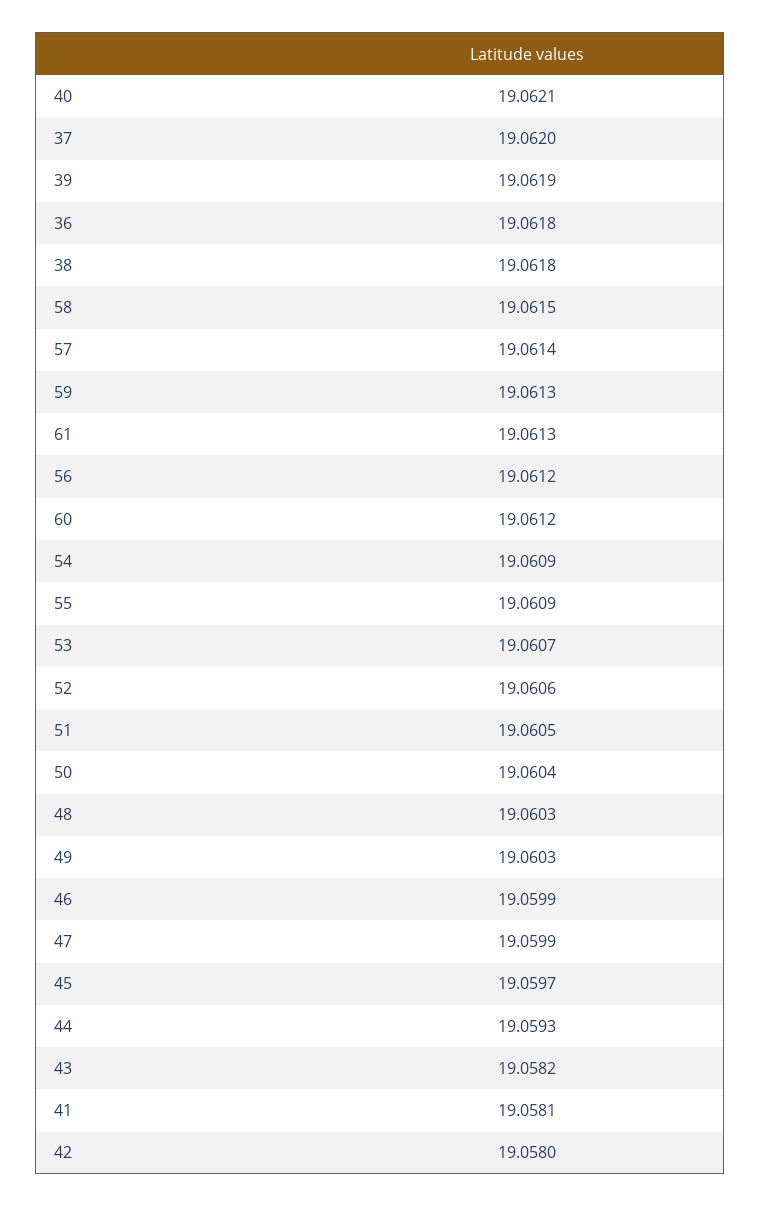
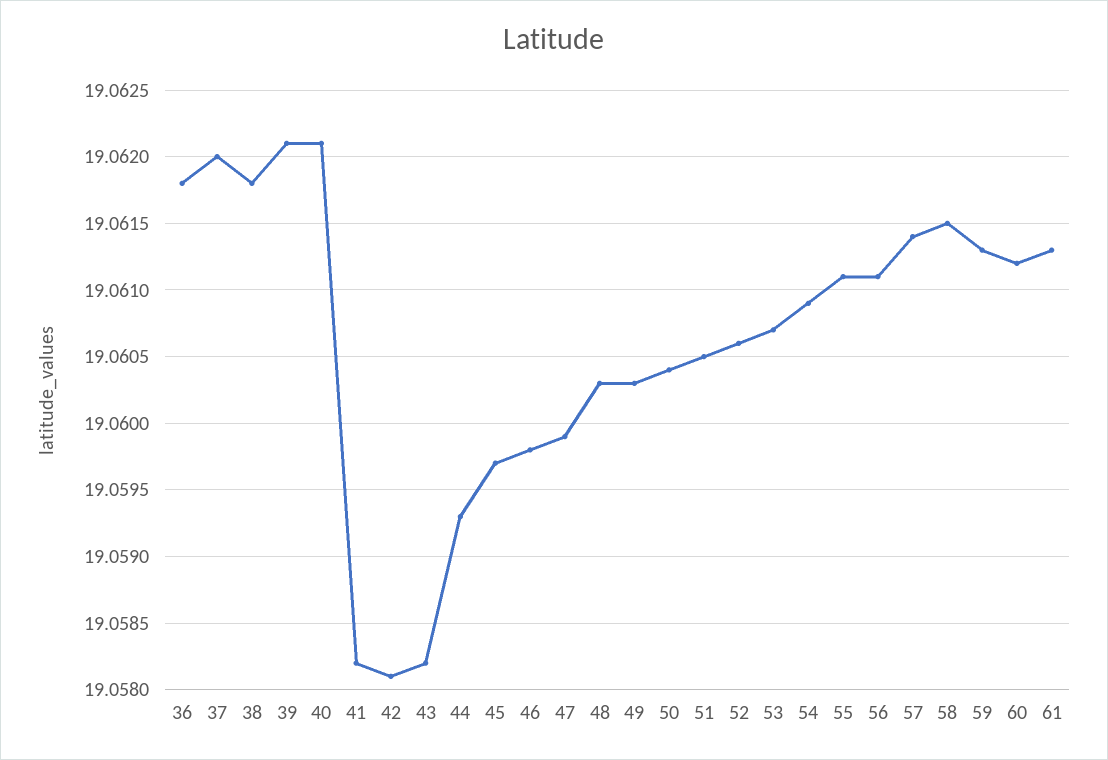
39: 19.0619 -> 19.0621
56: 19.0612 -> 19.0611
55: 19.0609 -> 19.0611
46: 19.0599 -> 19.0598
41: 19.0581 -> 19.0582
42: 19.058 -> 19.0581

